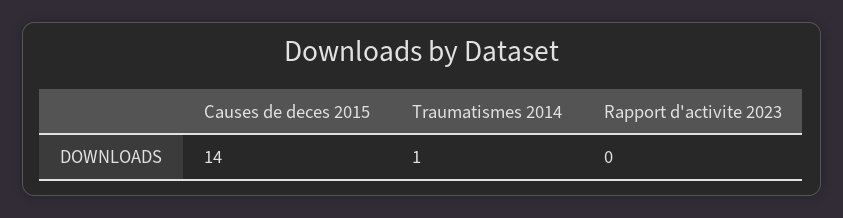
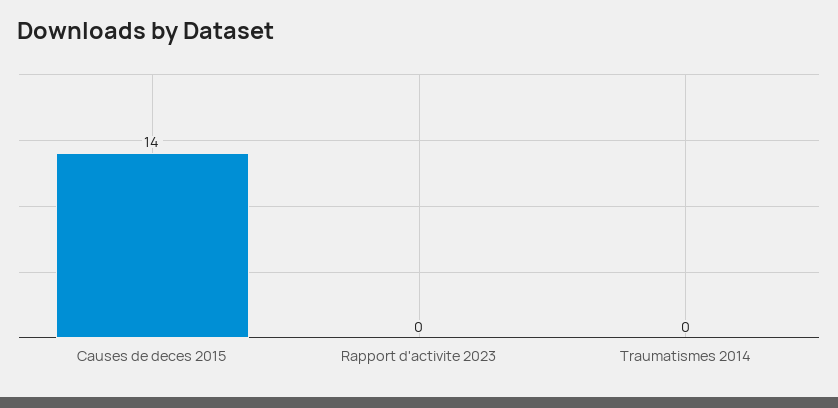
Traumatismes 2014: 1 -> 0

